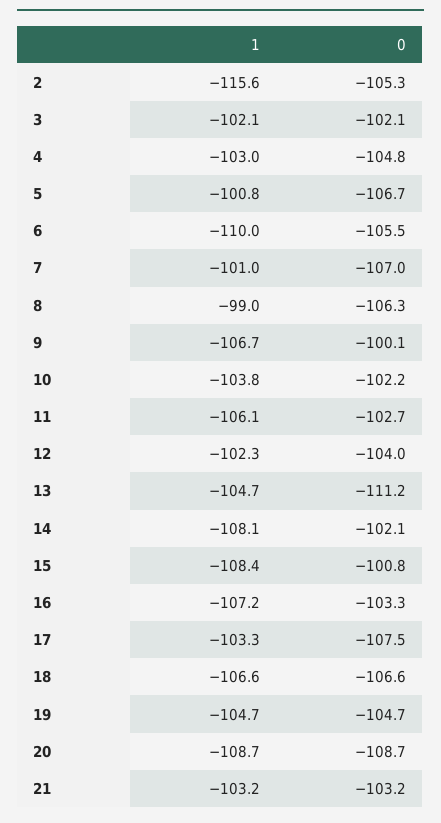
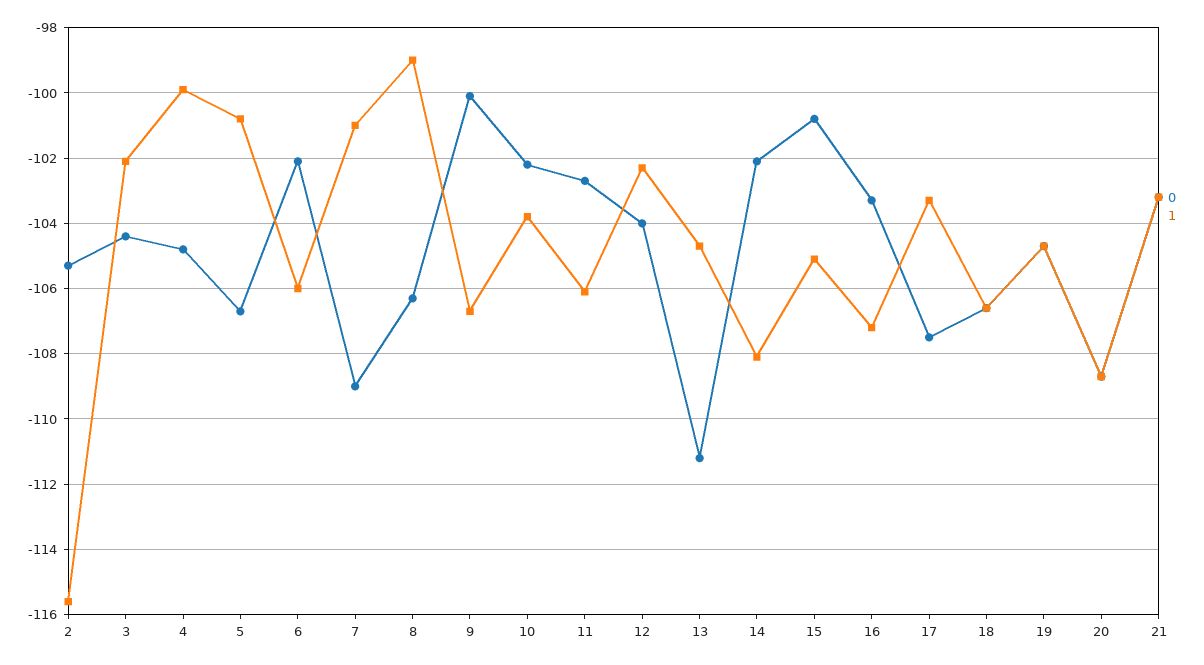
0, 3: -102.1 -> -104.5
1, 4: -103 -> -100
1, 6: -110 -> -106
0, 6: -105.5 -> -102
0, 7: -107 -> -109
1, 15: -108.4 -> -105

